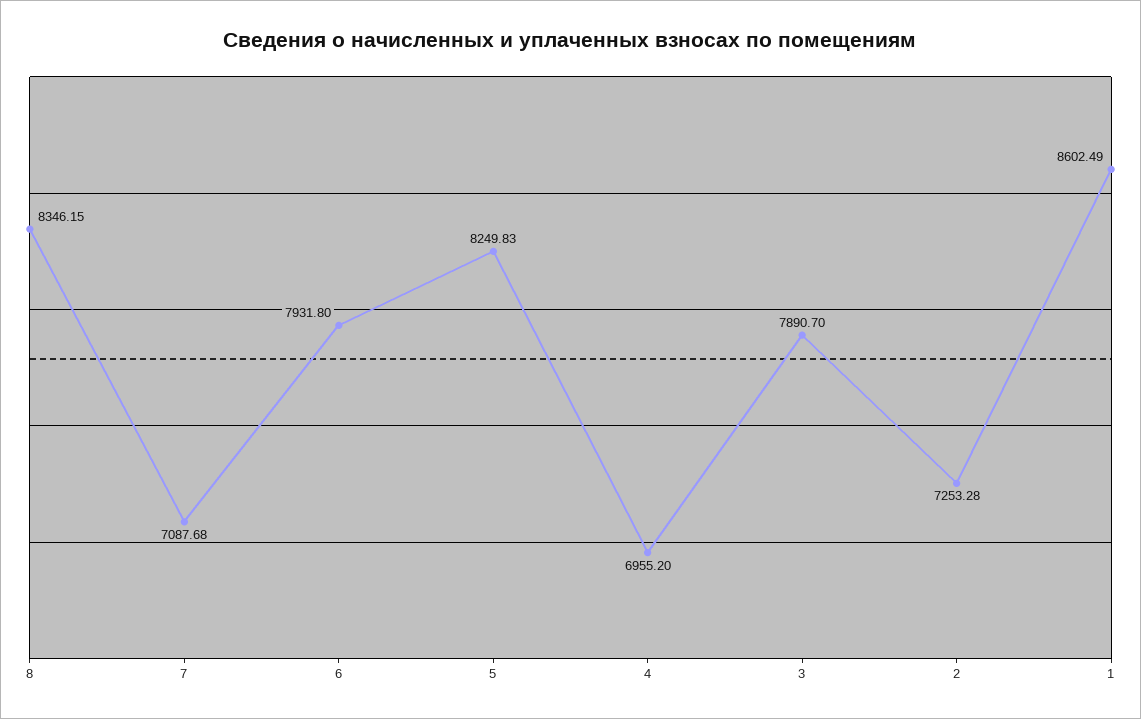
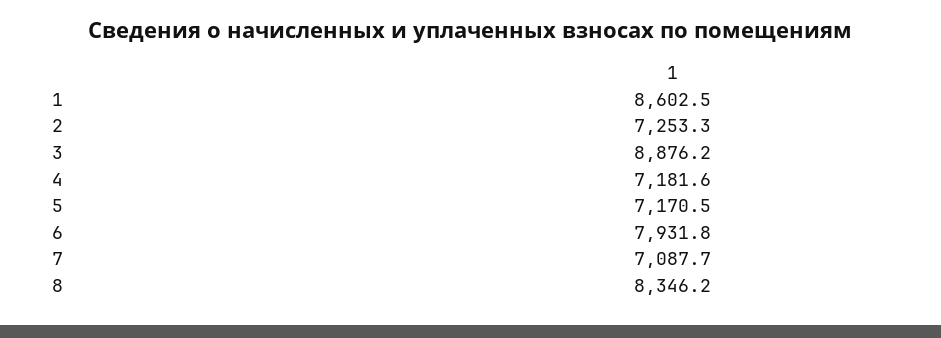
5: 8249.83 -> 7170.5
4: 6955.2 -> 7181.6
3: 7890.7 -> 8876.2

